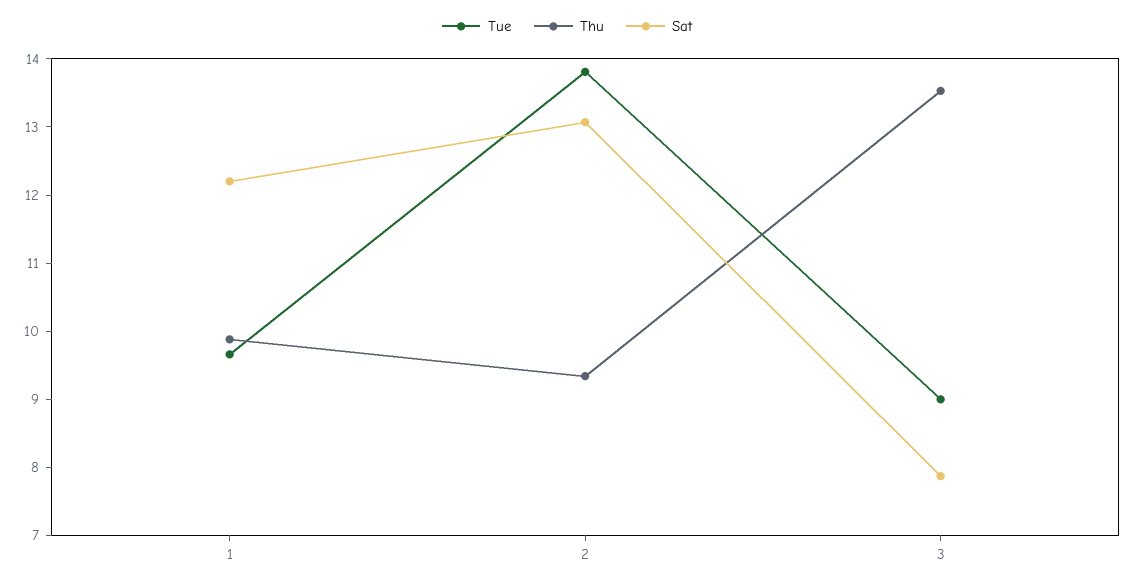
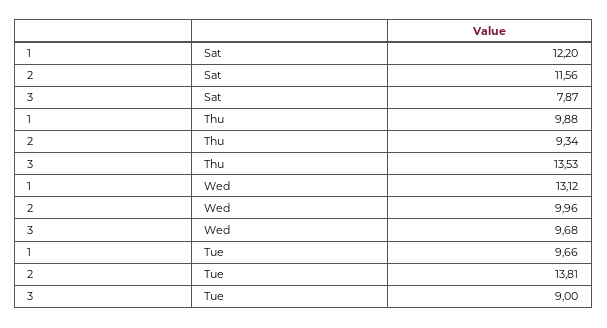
Sat, 2: 13 -> 11.56
Wed, 1: none -> 13.12
Wed, 2: none -> 9.96
Wed, 3: none -> 9.68

